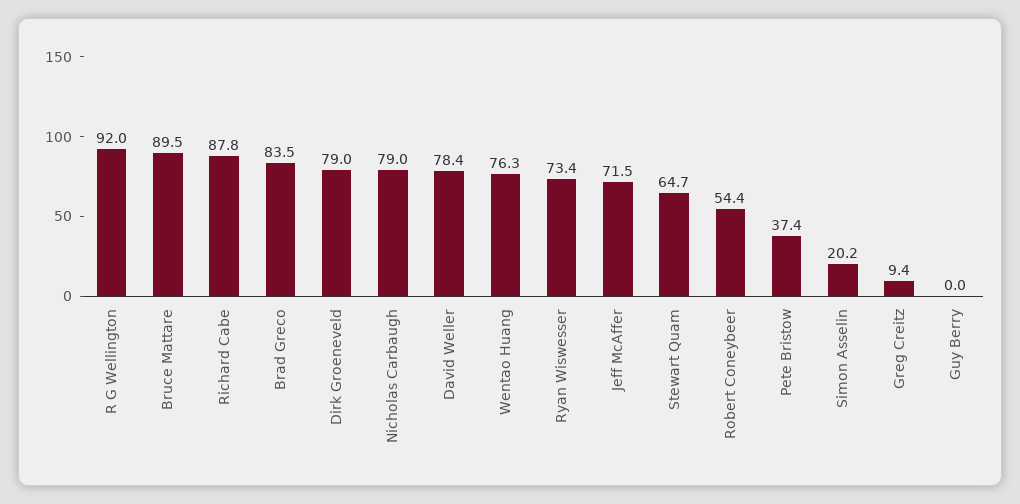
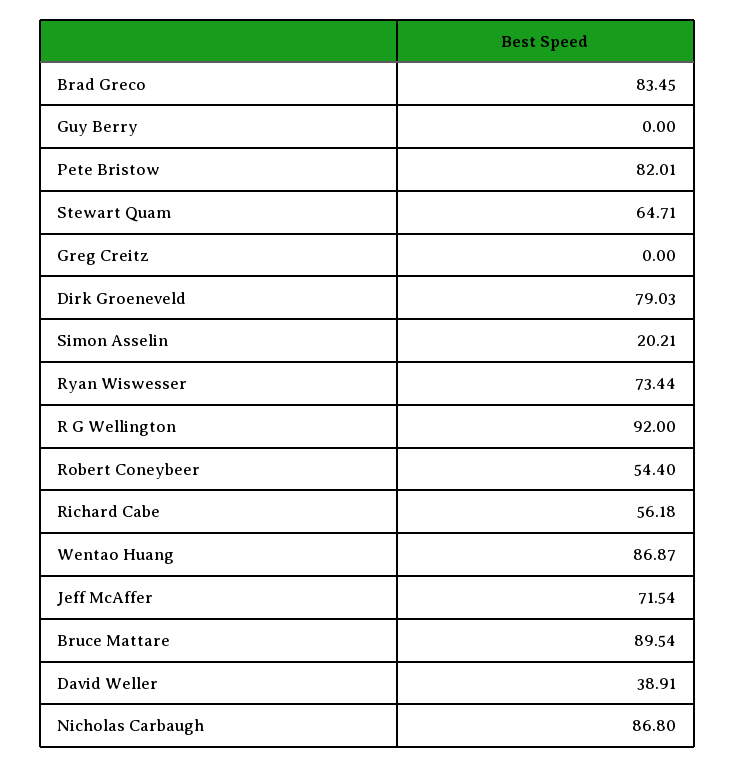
Richard Cabe: 87.8 -> 56.18
Nicholas Carbaugh: 79 -> 86.8
David Weller: 78.4 -> 38.91
Wentao Huang: 76.3 -> 86.87
Pete Bristow: 37.4 -> 82.01
Greg Creitz: 9.4 -> 0

